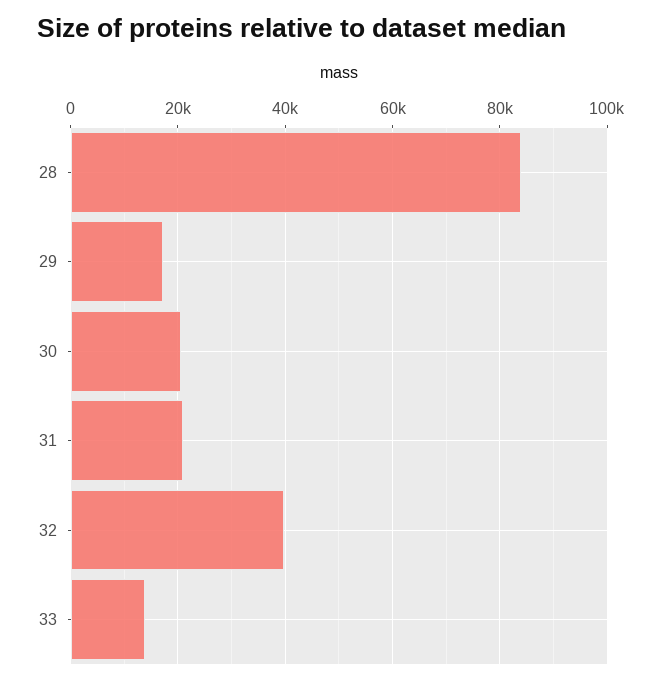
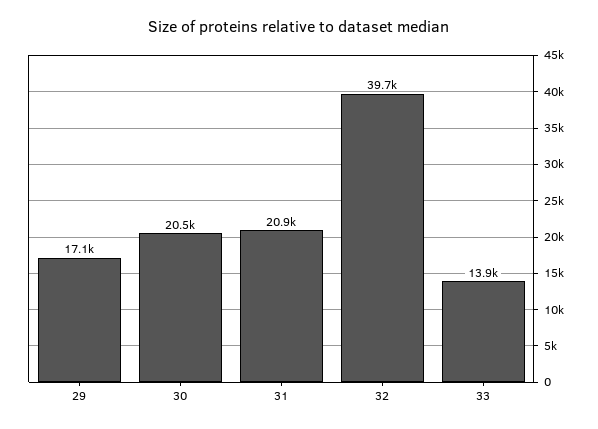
28: 84000 -> none

